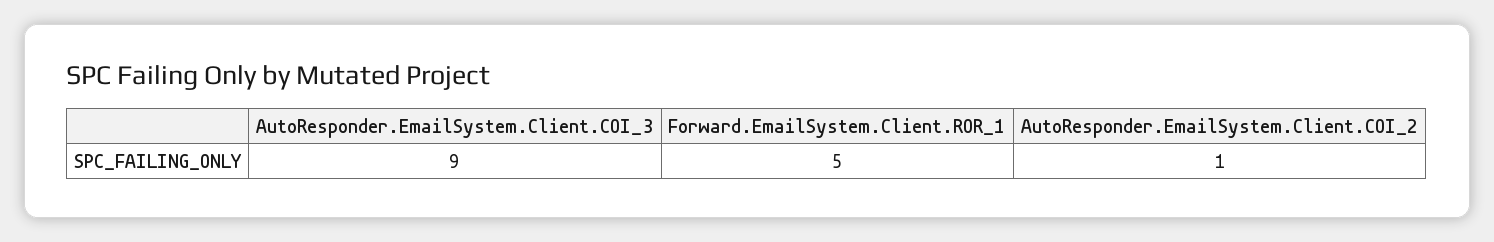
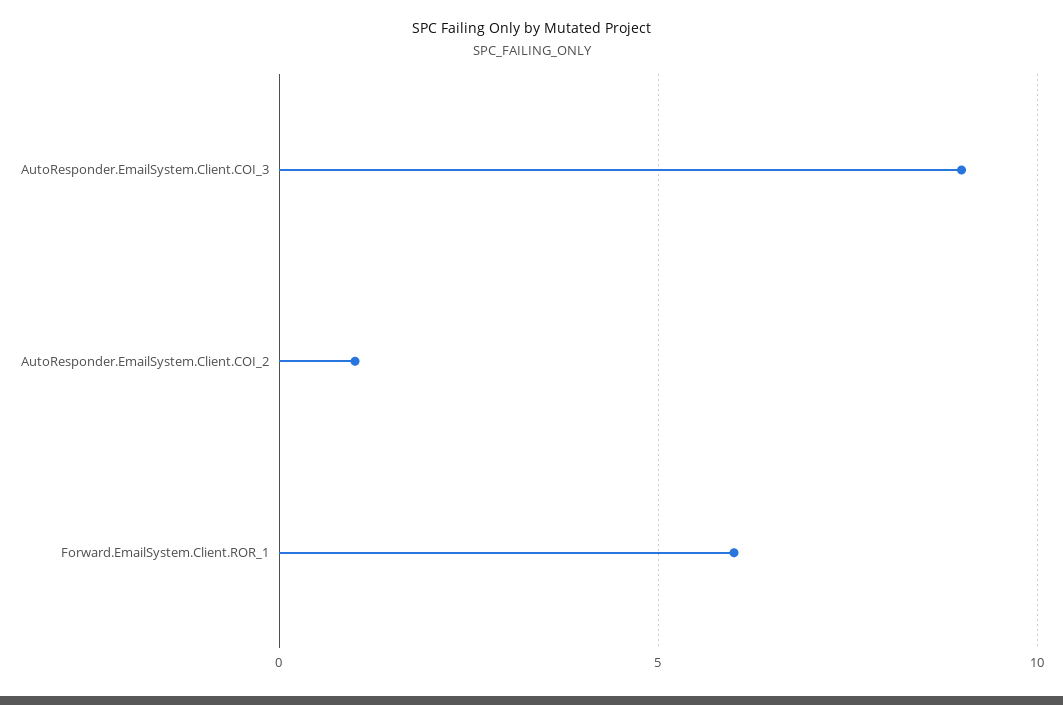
Forward.EmailSystem.Client.ROR_1: 5 -> 6

